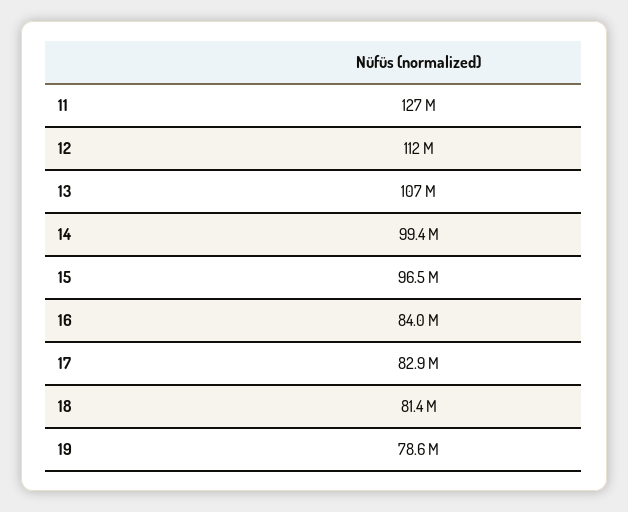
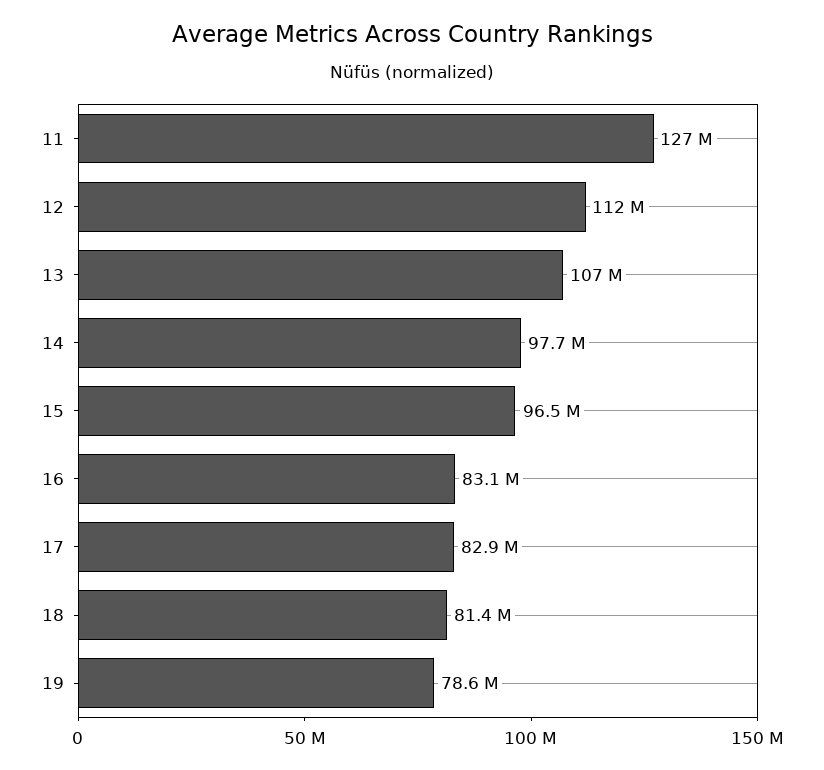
14: 99400000 -> 97700000
16: 84000000 -> 83100000

